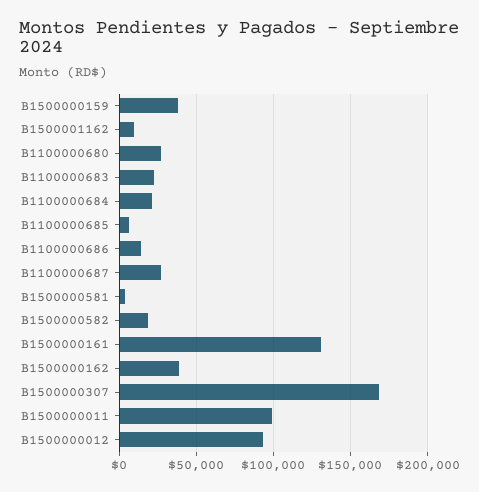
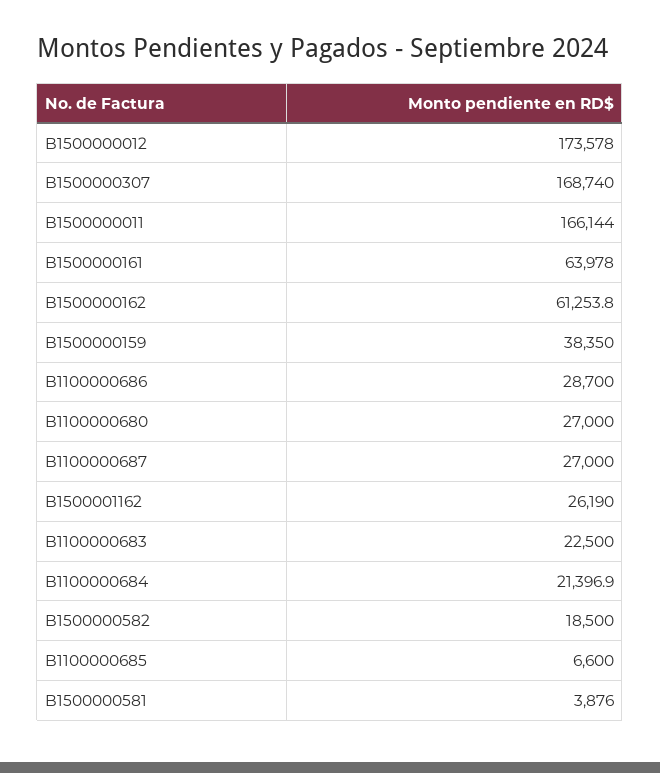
B1500001162: 10000 -> 26190
B1100000686: 15000 -> 28700
B1500000161: 130000 -> 63978
B1500000162: 40000 -> 61253.8
B1500000011: 100000 -> 166144
B1500000012: 95000 -> 173578

